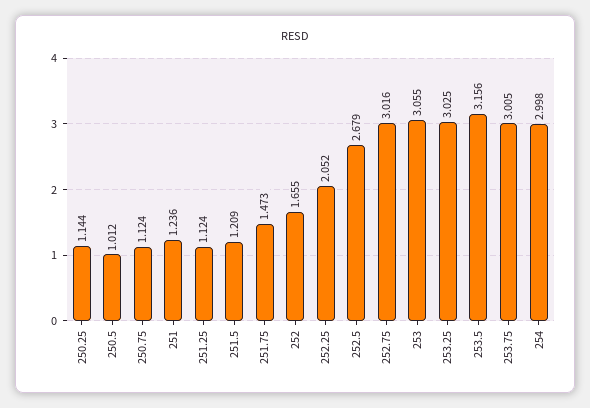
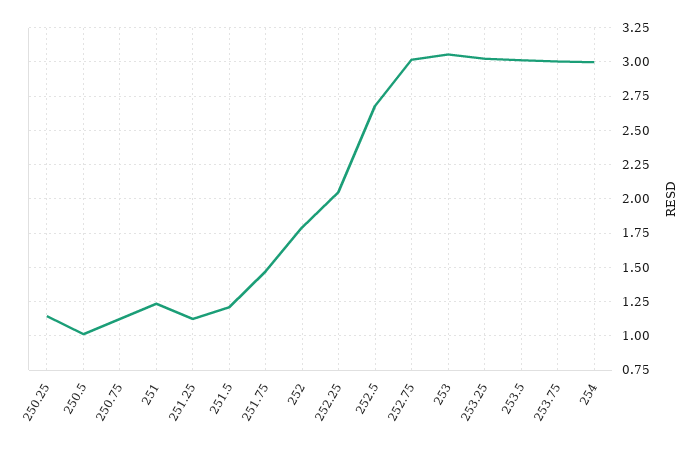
252: 1.655 -> 1.8
253.5: 3.156 -> 3

